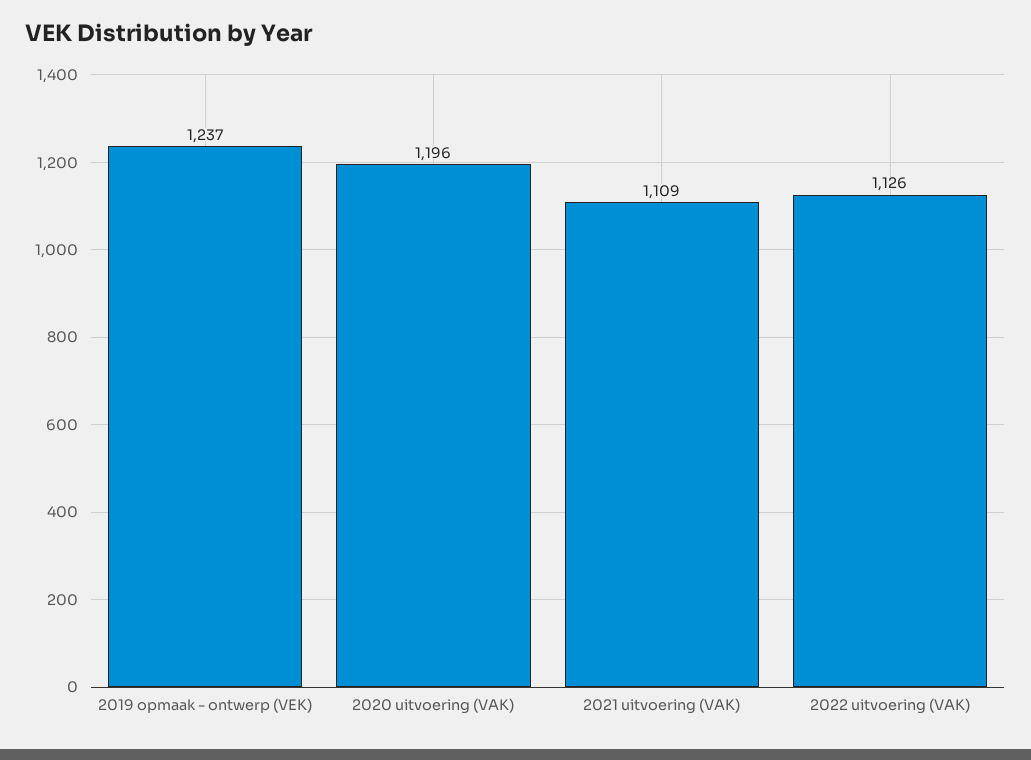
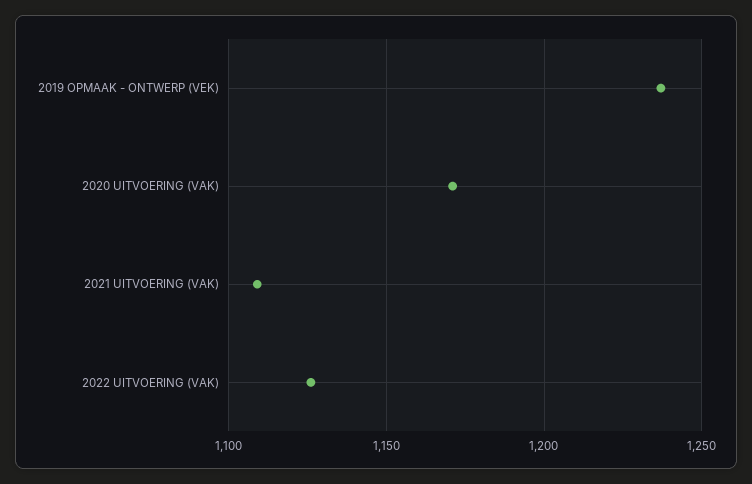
2020 uitvoering (VAK): 1196 -> 1170

